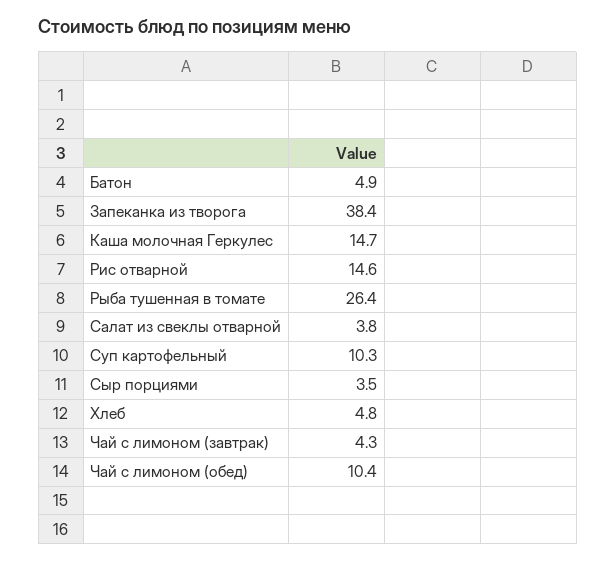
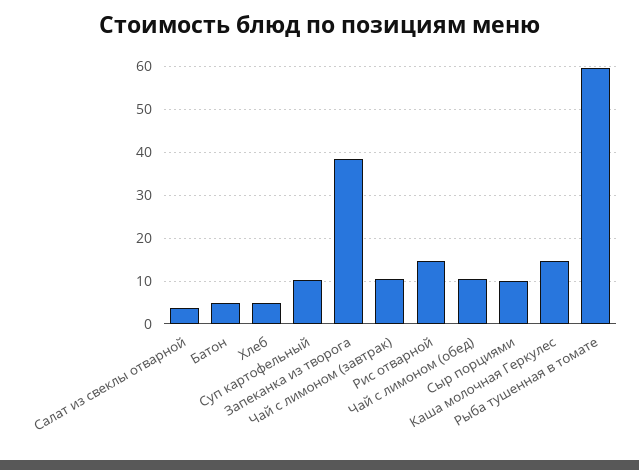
Рыба тушенная в томате: 26.4 -> 60
Сыр порциями: 3.5 -> 10
Чай с лимоном (завтрак): 4.3 -> 10

